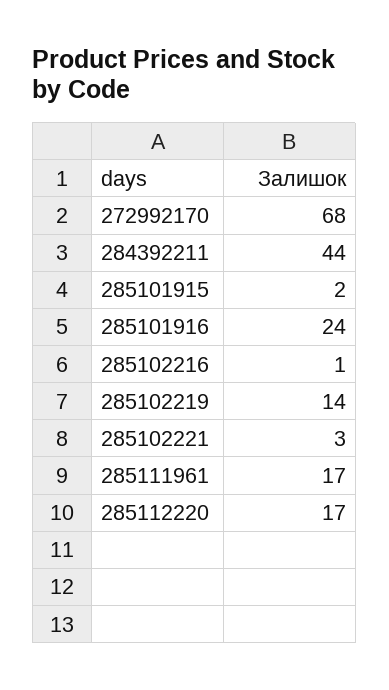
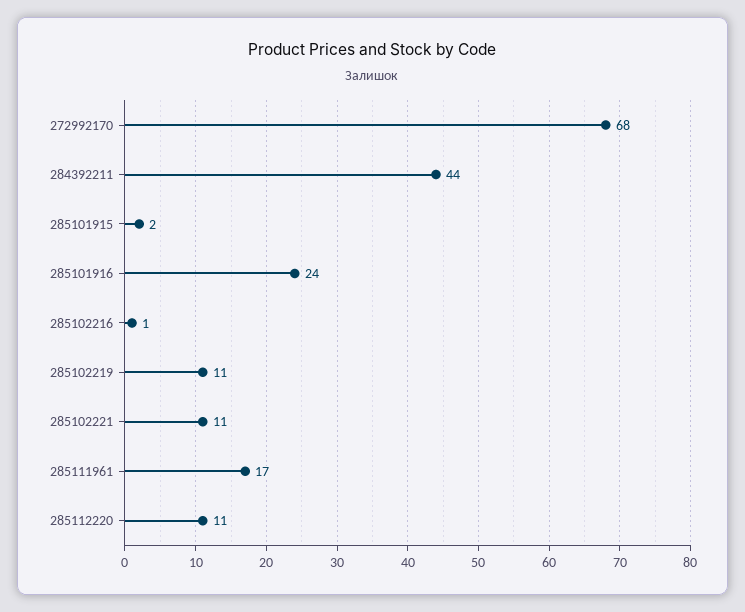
285102219: 14 -> 11
285102221: 3 -> 11
285112220: 17 -> 11

